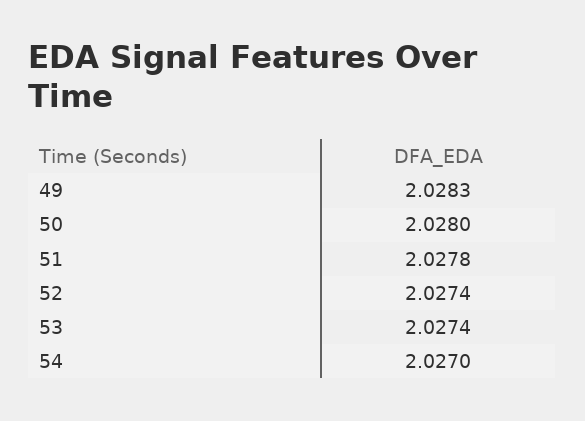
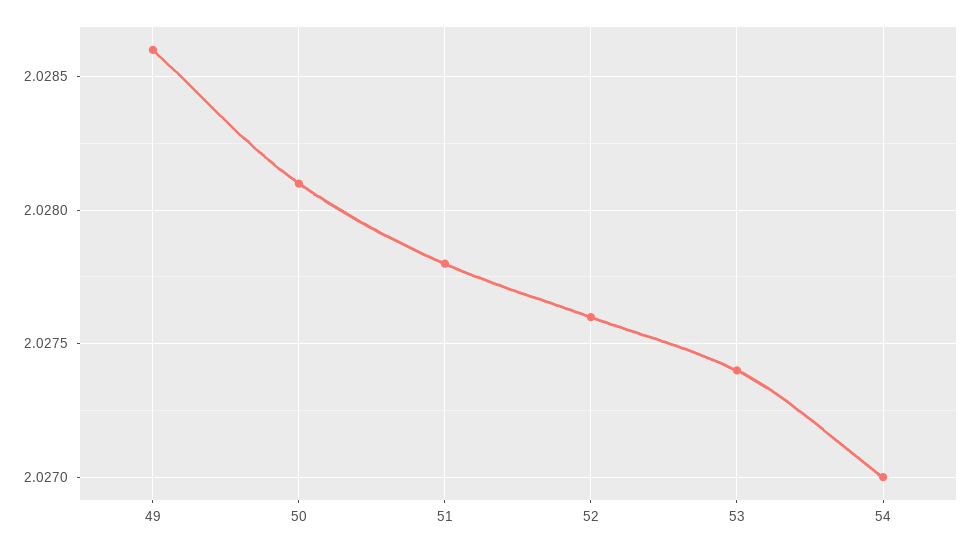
49: 2.0283 -> 2.0286
50: 2.028 -> 2.0281
52: 2.0274 -> 2.0276

